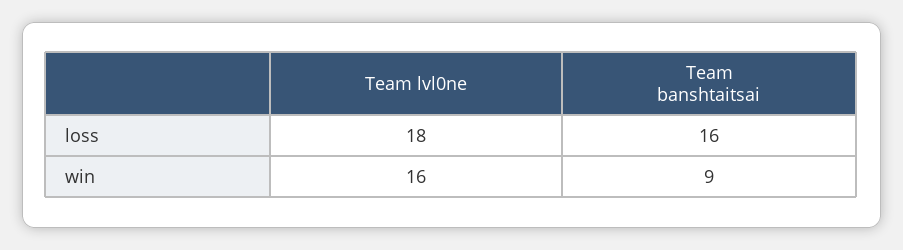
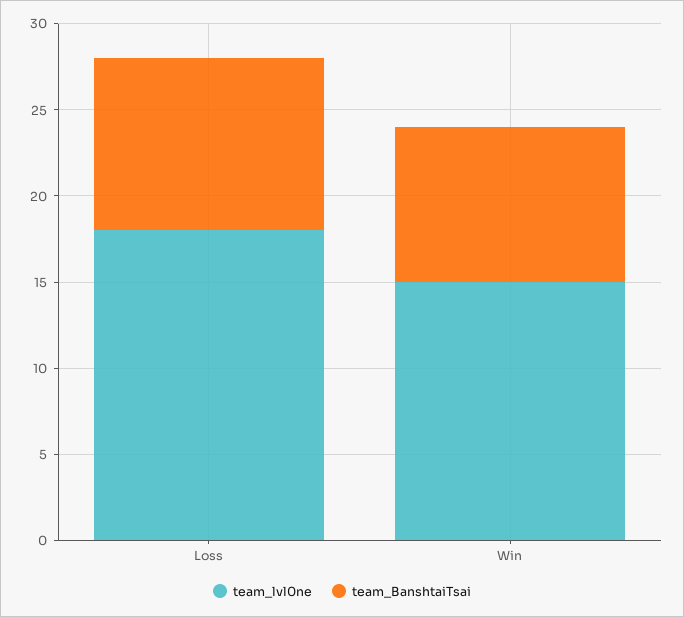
Team banshtaitsai, loss: 16 -> 10
Team lvl0ne, win: 16 -> 15

